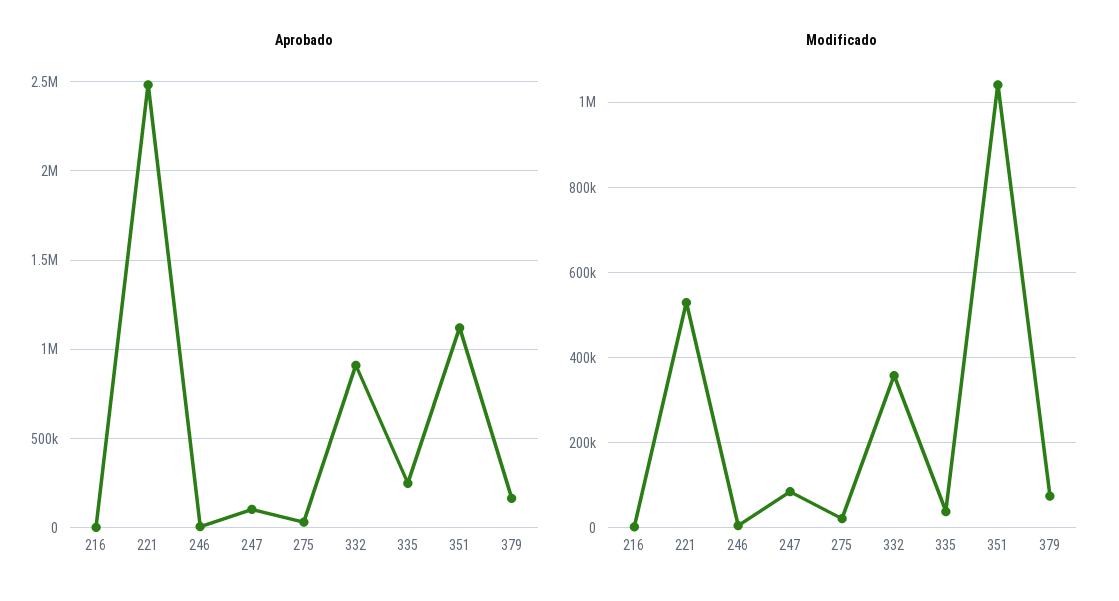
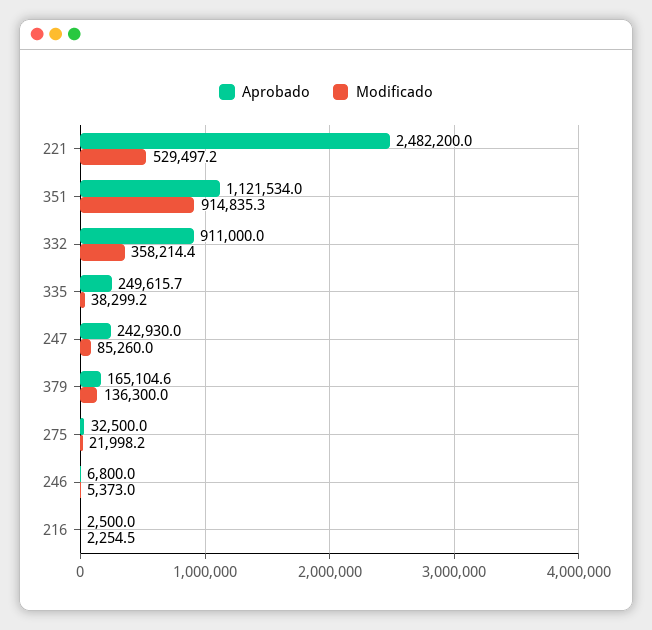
Aprobado, 247: 100000 -> 242930
Modificado, 351: 1040000 -> 914835.3
Modificado, 379: 80000 -> 136300

